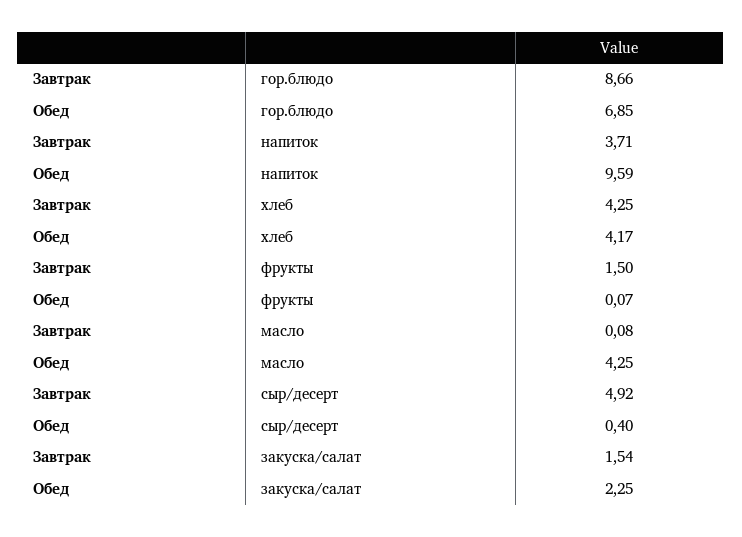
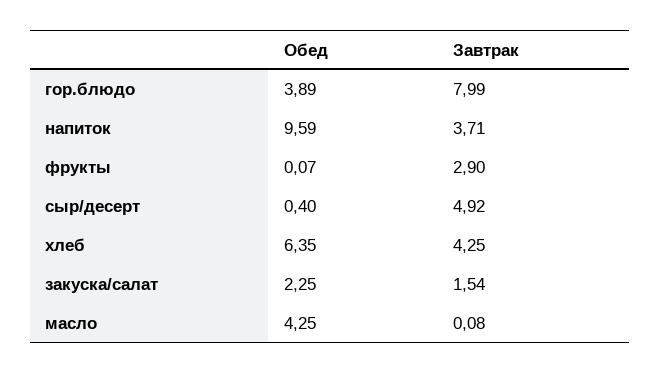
Завтрак, гор.блюдо: 8.66 -> 7.99
Обед, гор.блюдо: 6.85 -> 3.89
Обед, хлеб: 4.17 -> 6.35
Завтрак, фрукты: 1.5 -> 2.9

